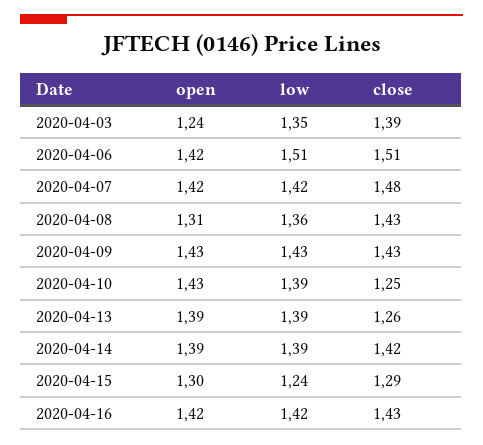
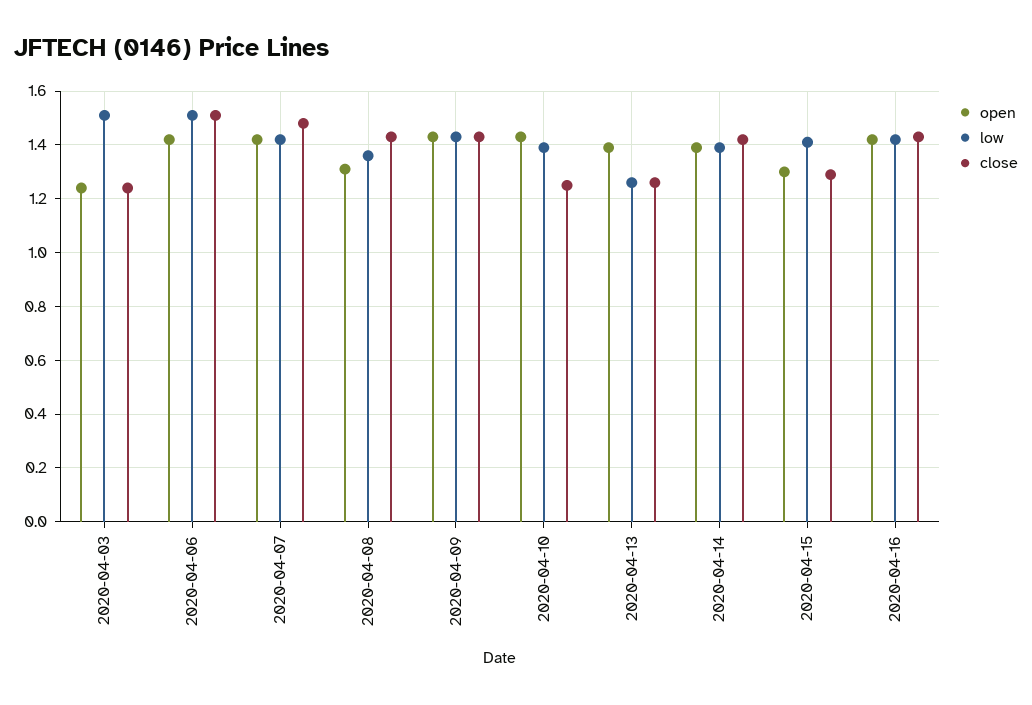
low, 2020-04-03: 1.35 -> 1.5
close, 2020-04-03: 1.39 -> 1.25
low, 2020-04-13: 1.39 -> 1.25
low, 2020-04-15: 1.24 -> 1.4

